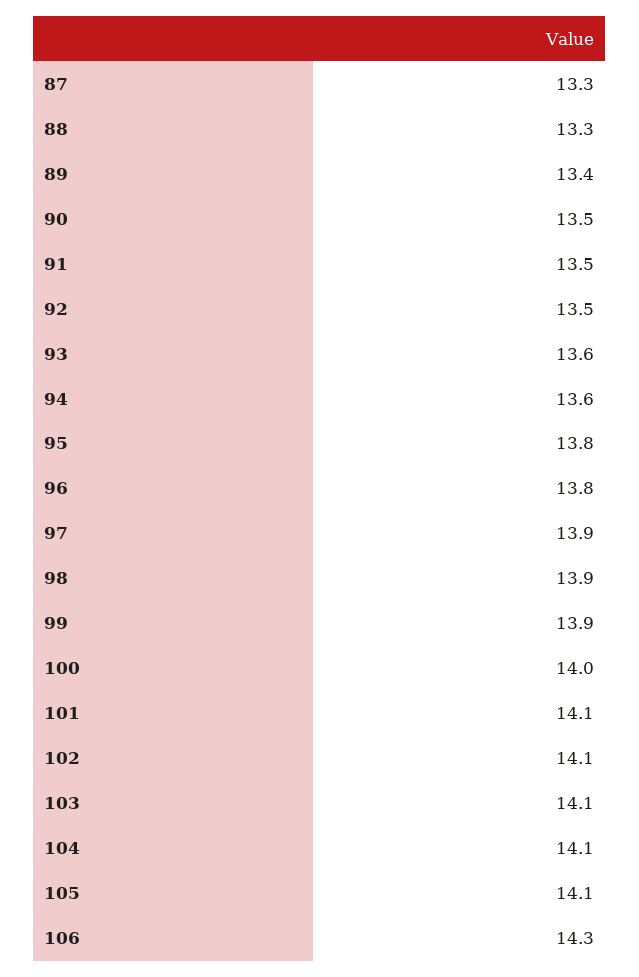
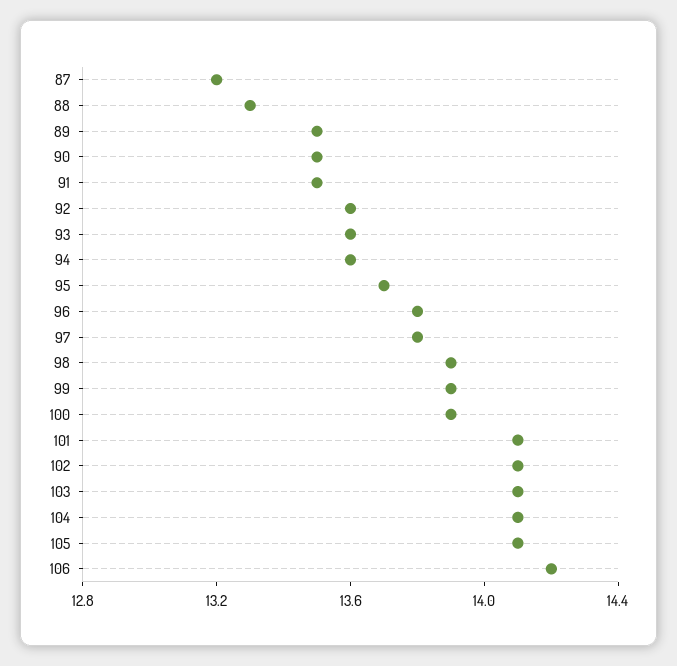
87: 13.3 -> 13.2
89: 13.4 -> 13.5
92: 13.5 -> 13.6
95: 13.8 -> 13.7
97: 13.9 -> 13.8
100: 14 -> 13.9
106: 14.3 -> 14.2

